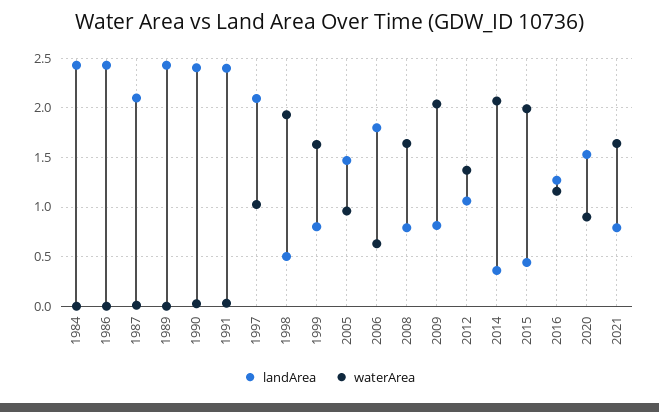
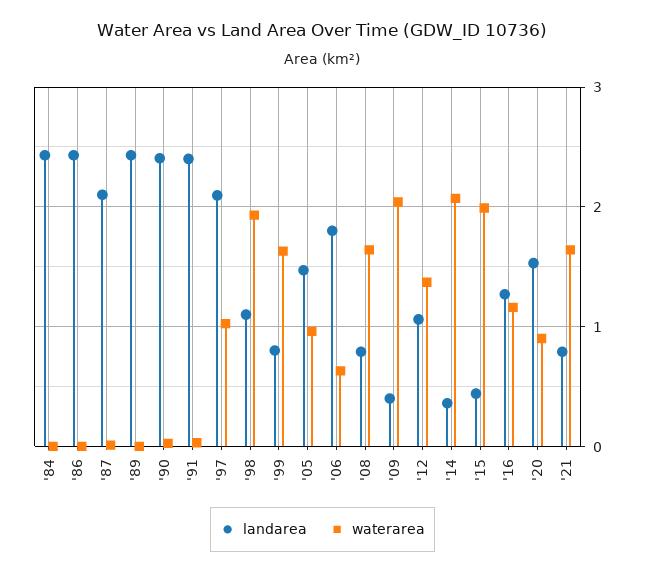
landArea, 1998: 0.5 -> 1.1
landArea, 2009: 0.8 -> 0.4

